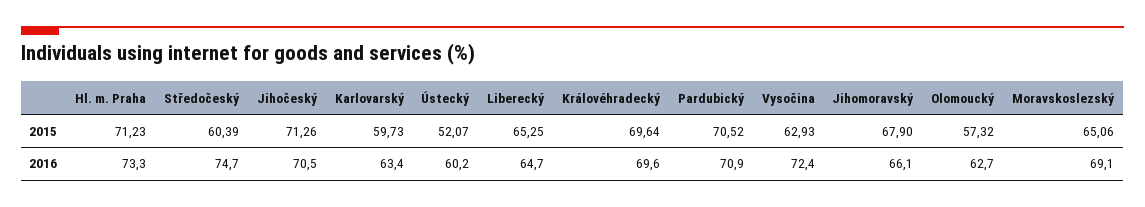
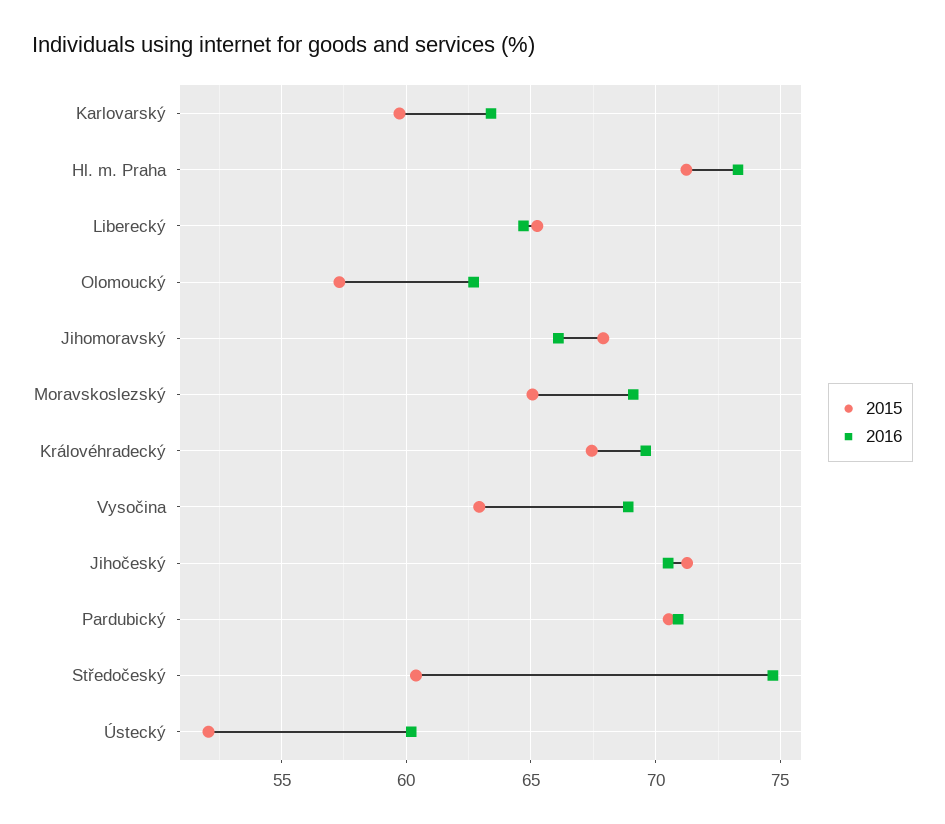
2015, Královéhradecký: 69.64 -> 67.5
2016, Vysočina: 72.4 -> 69

